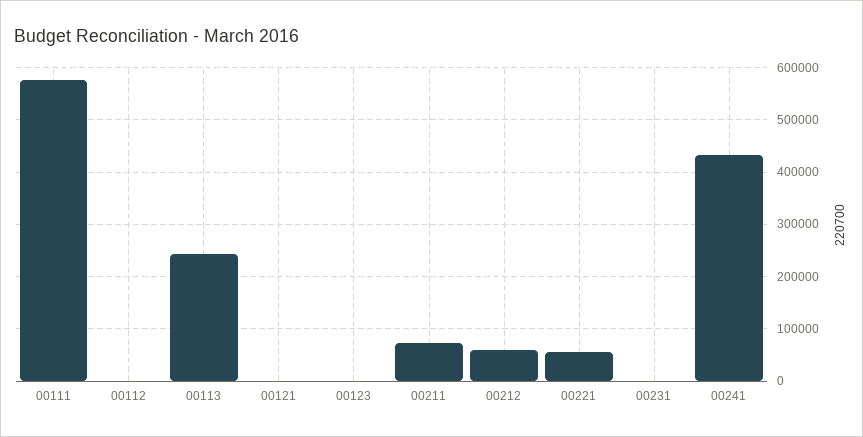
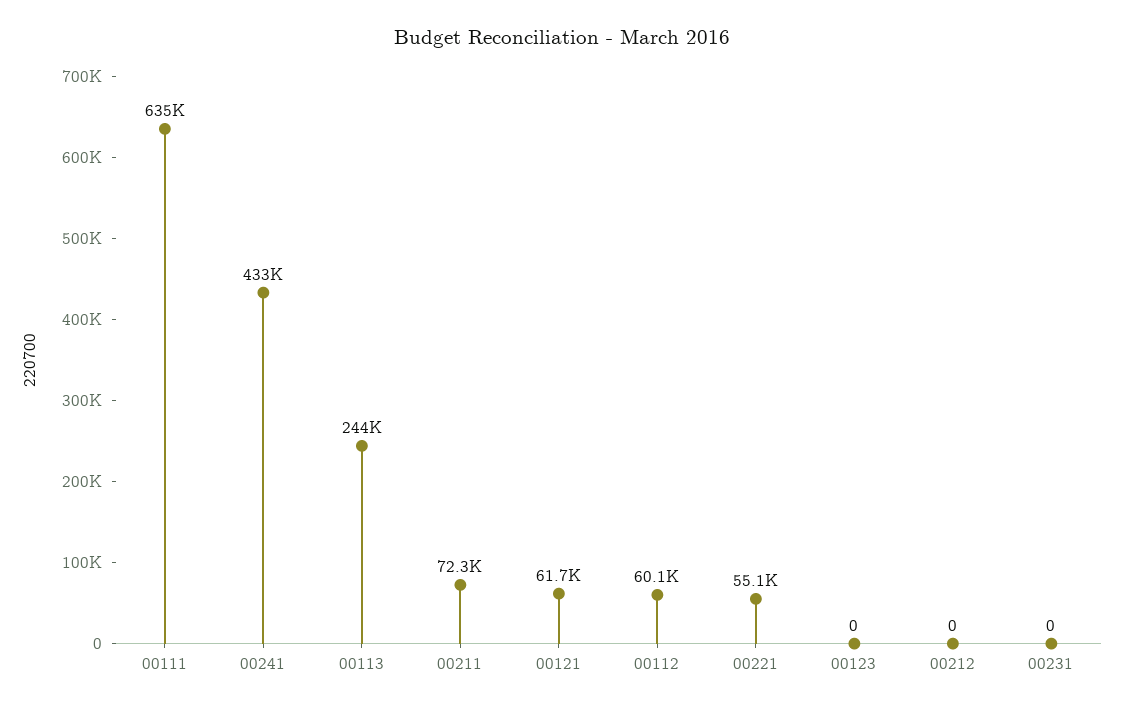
00111: 580000 -> 635000
00112: 0 -> 60100
00121: 0 -> 61700
00212: 60000 -> 0

